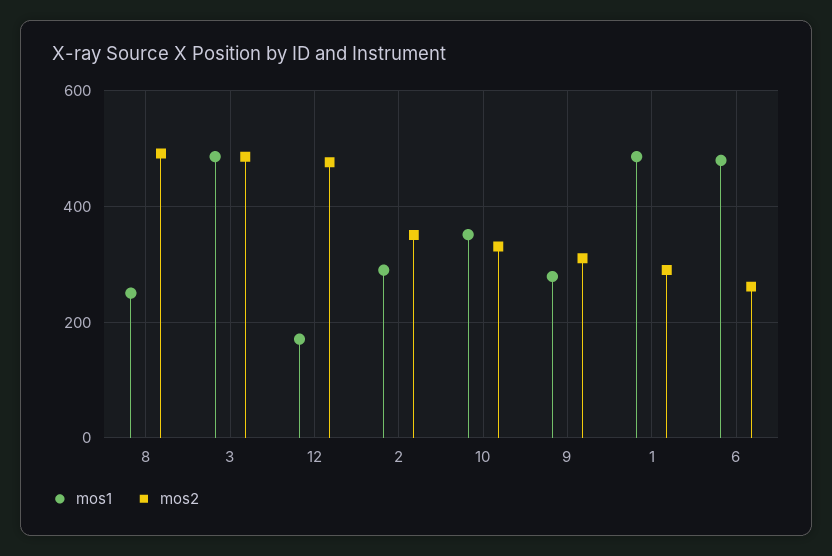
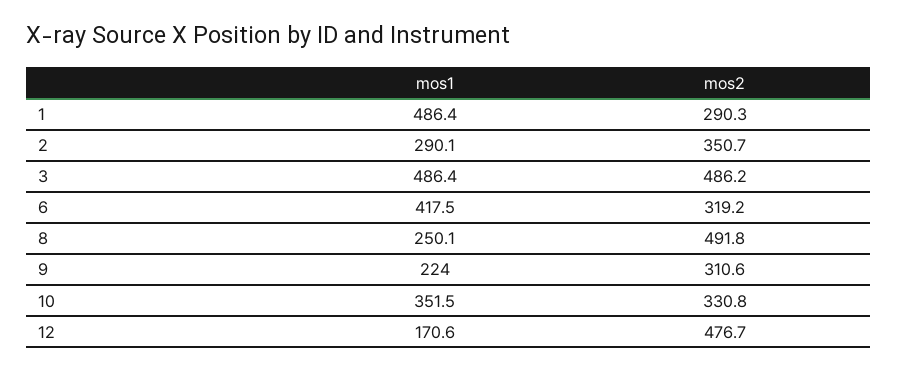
mos1, 9: 280 -> 224
mos1, 6: 480 -> 417.5
mos2, 6: 260 -> 319.2

